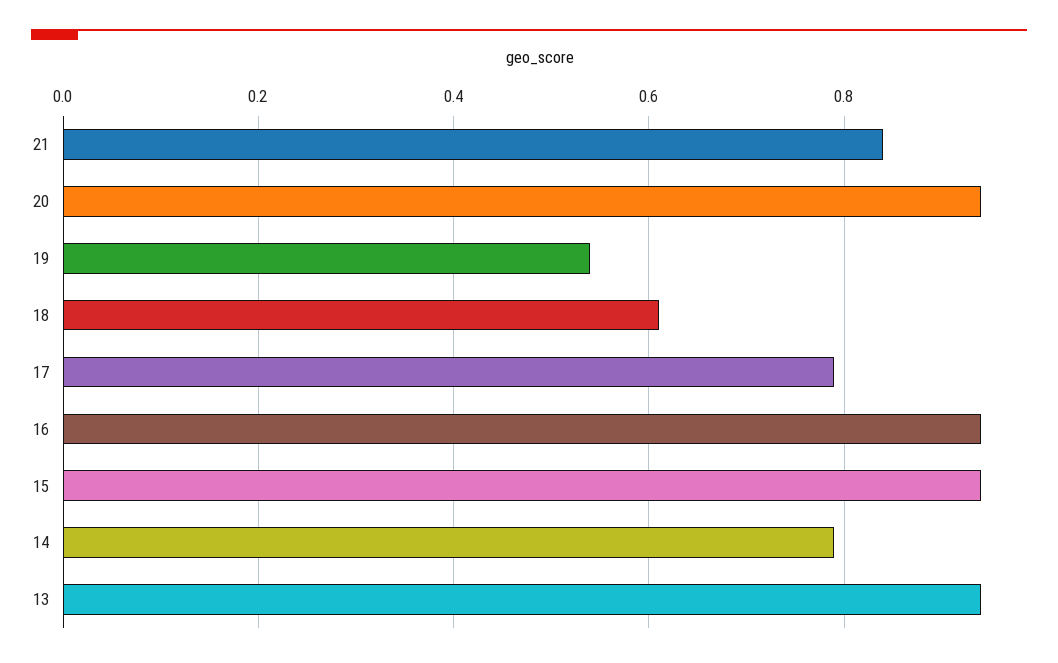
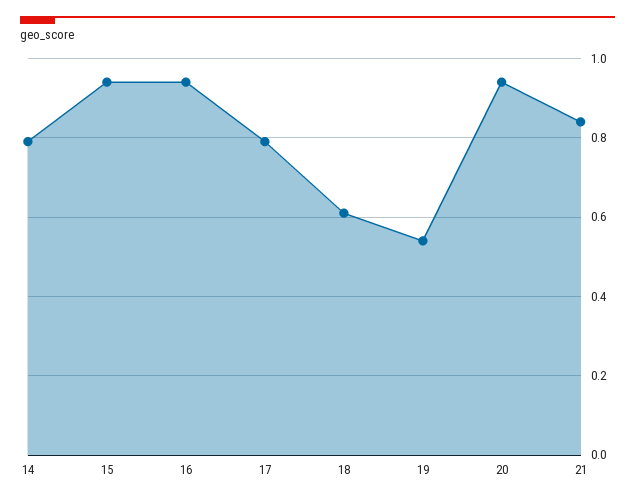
13: 0.95 -> none

